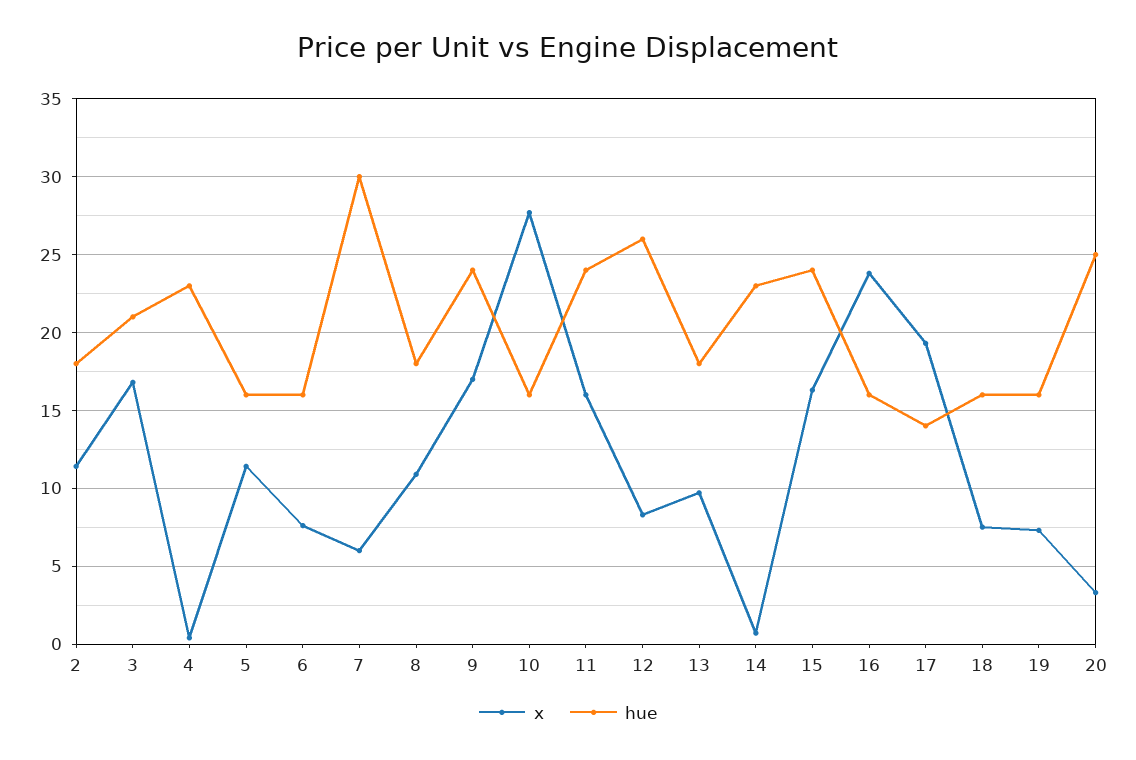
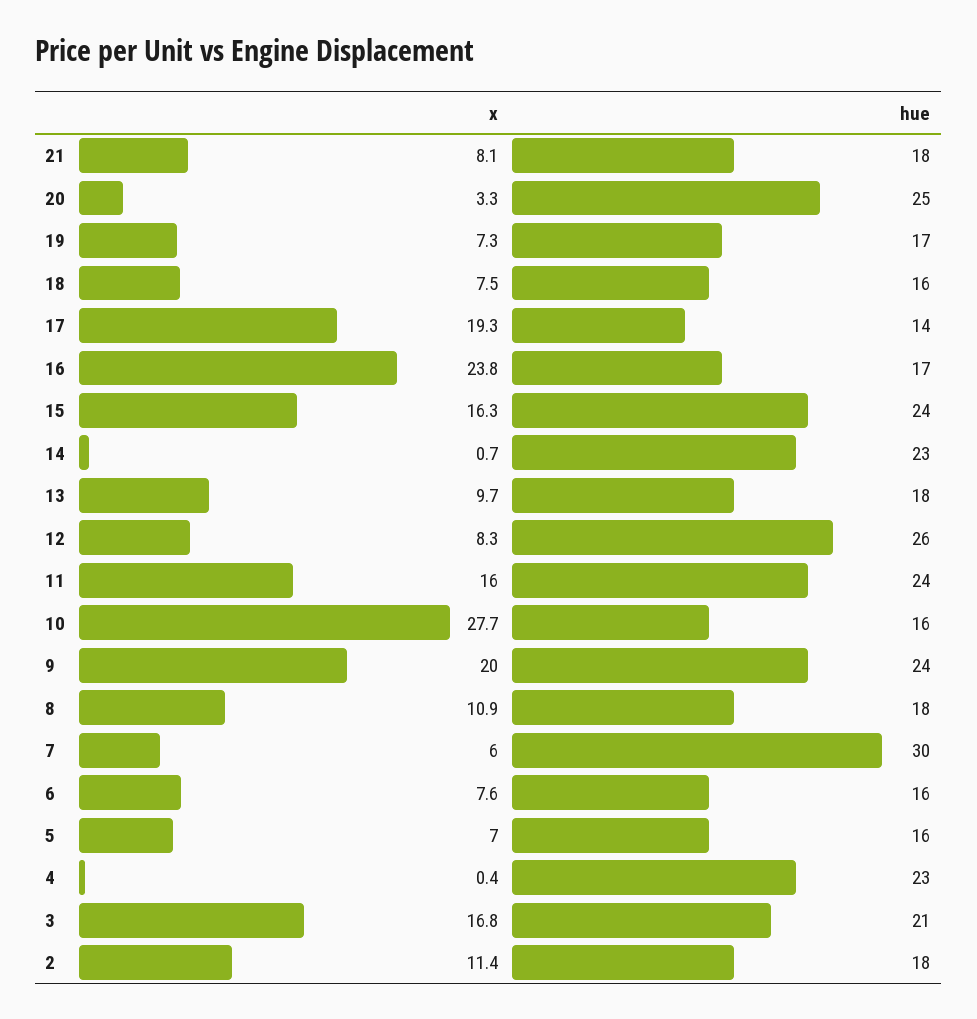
x, 5: 11.5 -> 7
x, 9: 17 -> 20
hue, 16: 16 -> 17
hue, 19: 16 -> 17
x, 21: none -> 8.1
hue, 21: none -> 18

